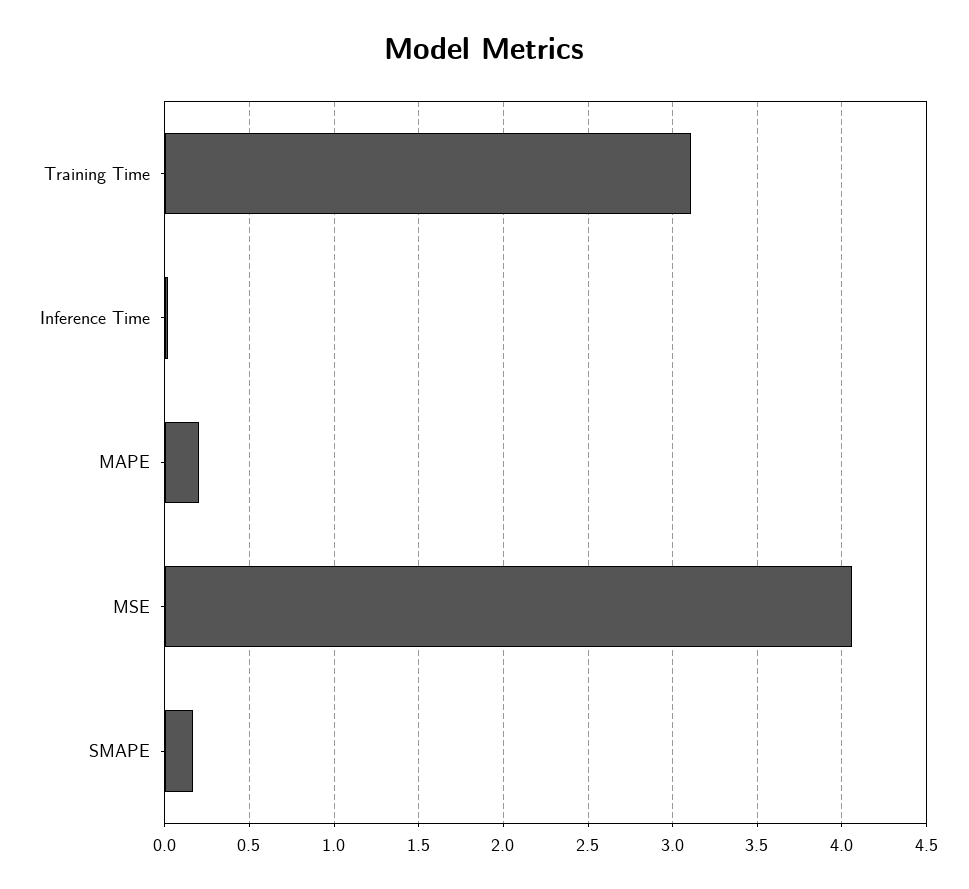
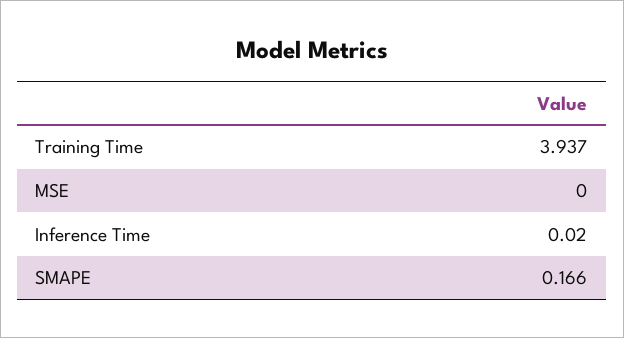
Training Time: 3.1 -> 3.937
MAPE: 0.2 -> none
MSE: 4.05 -> 0

